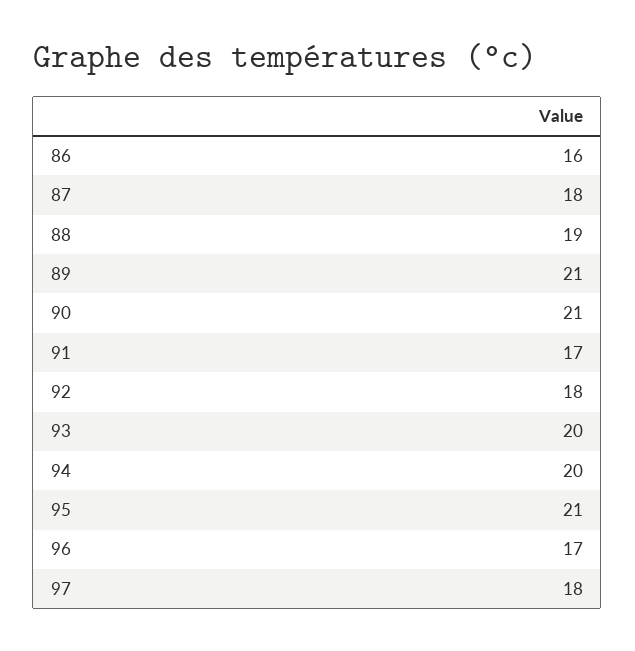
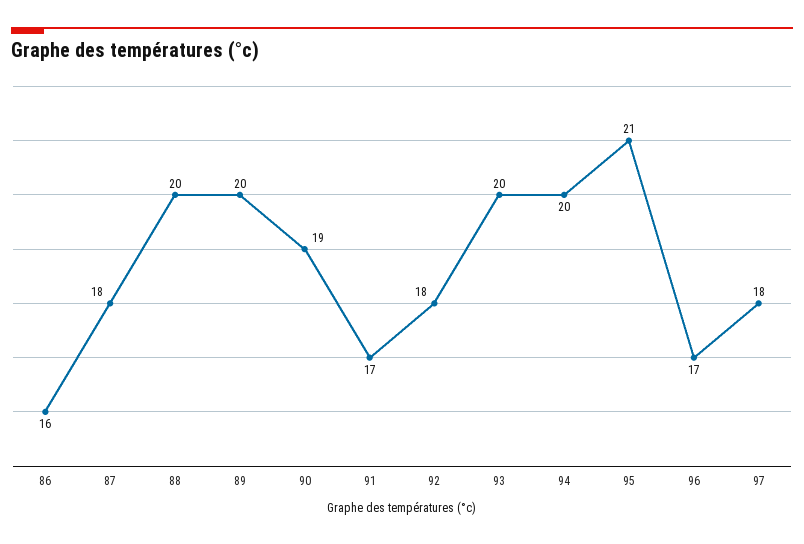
88: 19 -> 20
89: 21 -> 20
90: 21 -> 19

